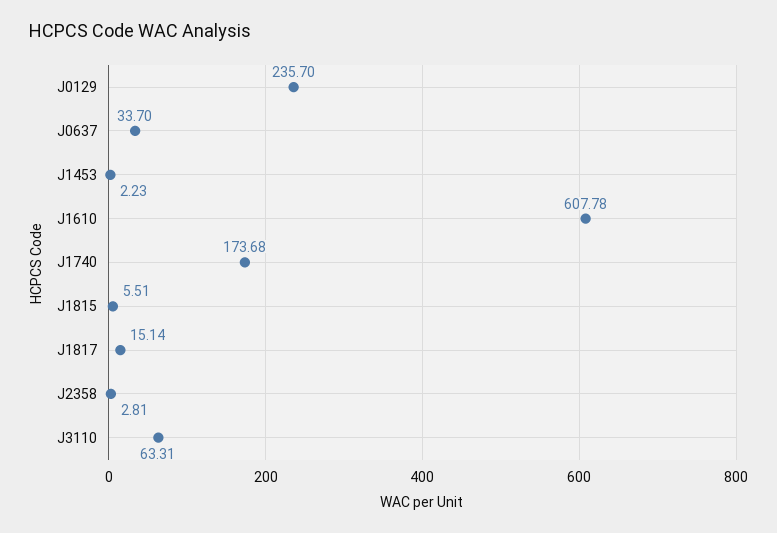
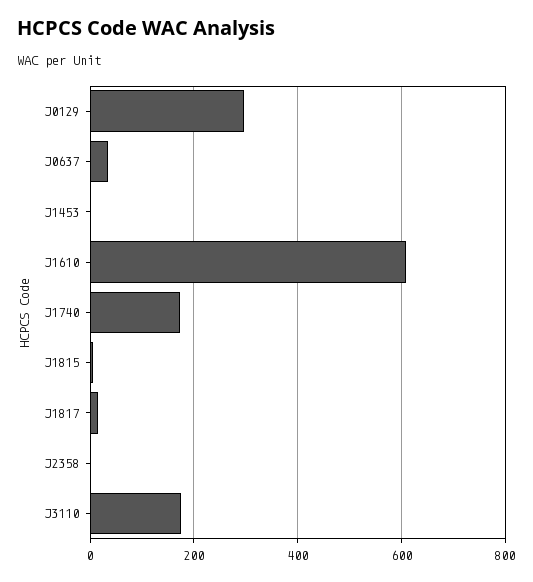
J0129: 235.7 -> 300
J3110: 63.31 -> 180

